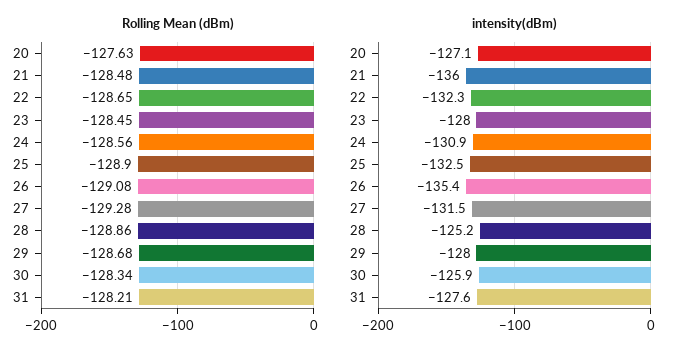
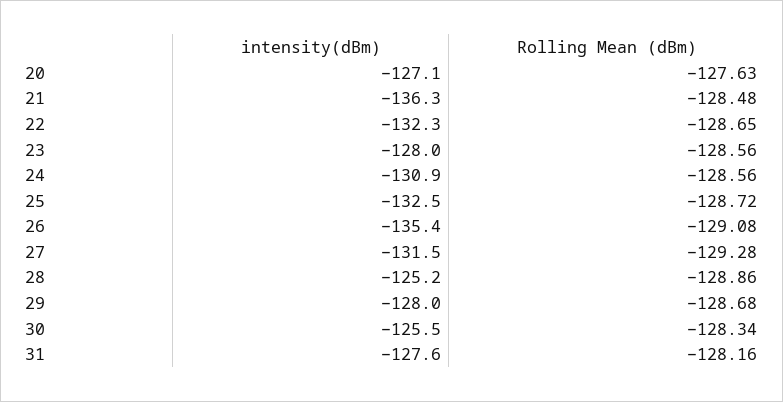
Rolling Mean (dBm), 23: -128.45 -> -128.56
Rolling Mean (dBm), 25: -128.9 -> -128.72
Rolling Mean (dBm), 31: -128.21 -> -128.16
intensity(dBm), 21: -136 -> -136.3
intensity(dBm), 30: -125.9 -> -125.5

